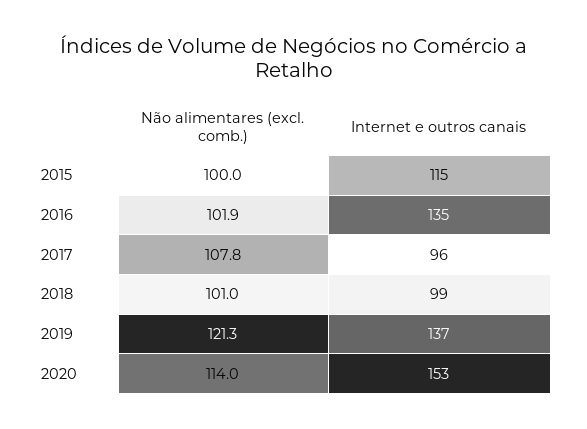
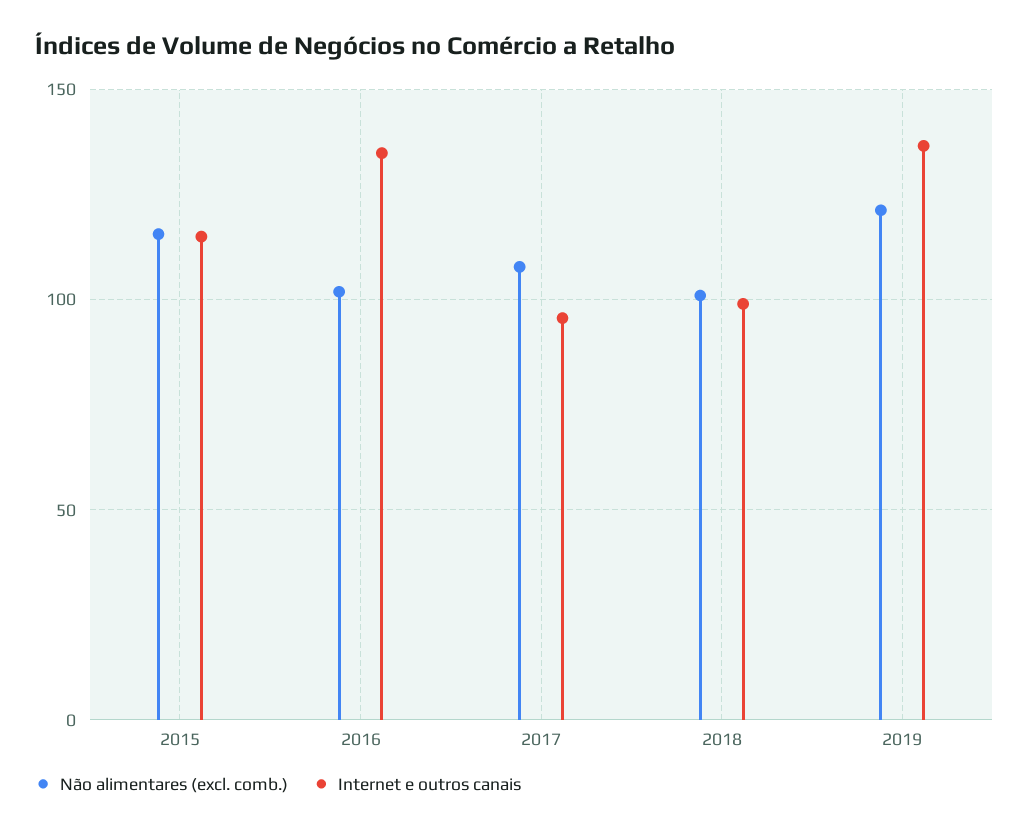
Não alimentares (excl. comb.), 2015: 100 -> 115
Não alimentares (excl. comb.), 2020: 114 -> none
Internet e outros canais, 2020: 153 -> none

